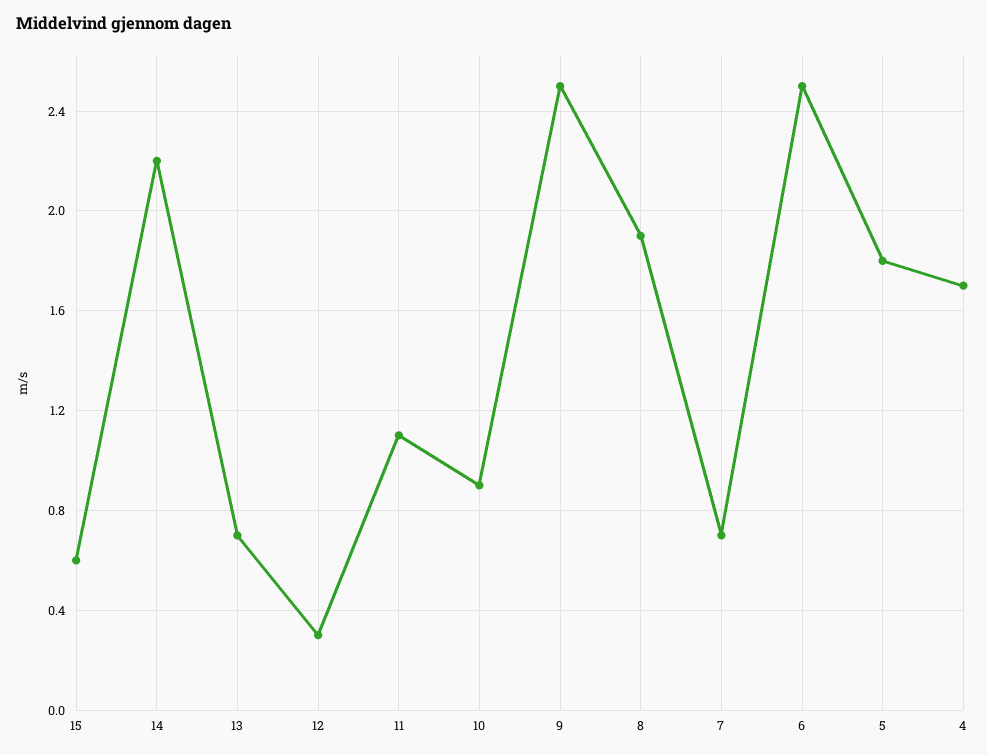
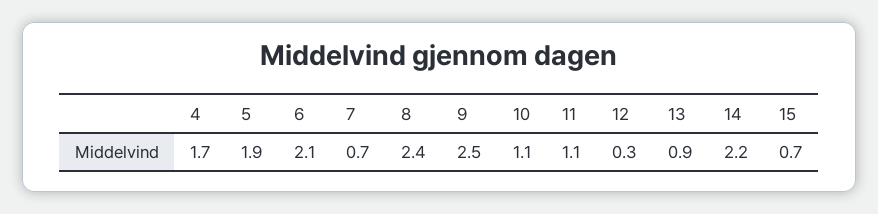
15: 0.6 -> 0.7
13: 0.7 -> 0.9
10: 0.9 -> 1.1
8: 1.9 -> 2.4
6: 2.5 -> 2.1
5: 1.8 -> 1.9

